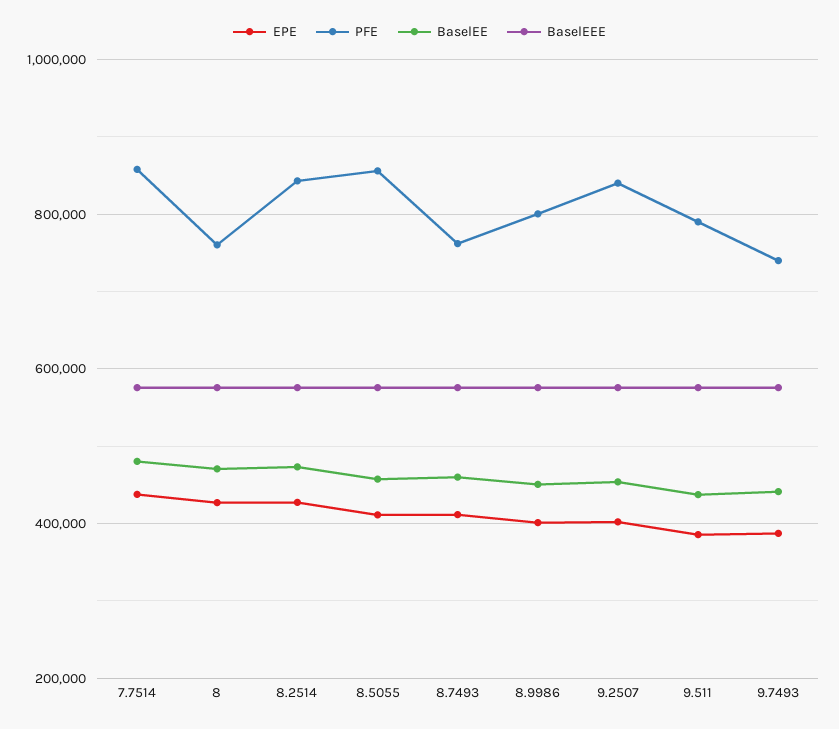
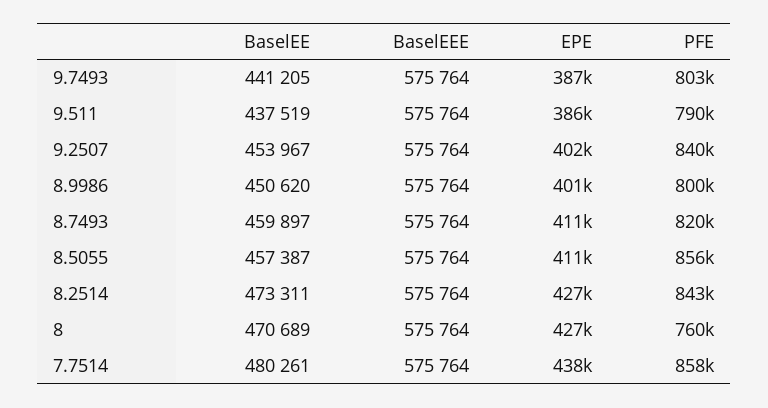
PFE, 8.7493: 760000 -> 820000
PFE, 9.7493: 740000 -> 803000

